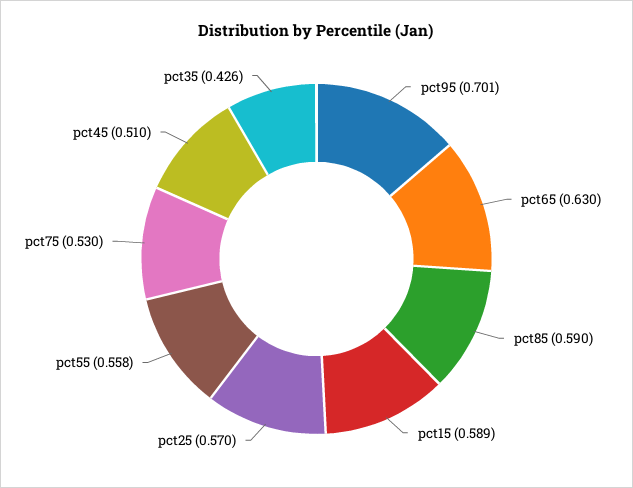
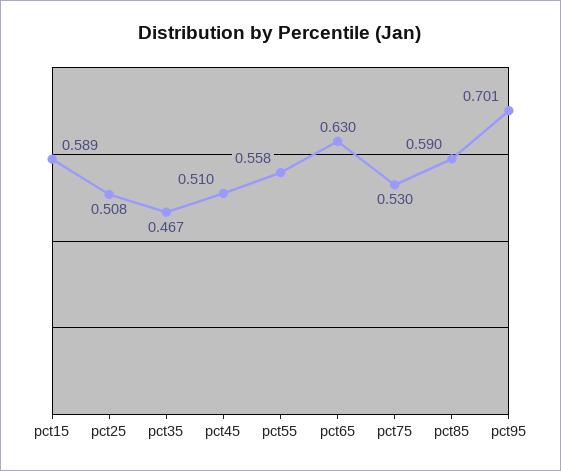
pct25: 0.57 -> 0.508
pct35: 0.426 -> 0.467

